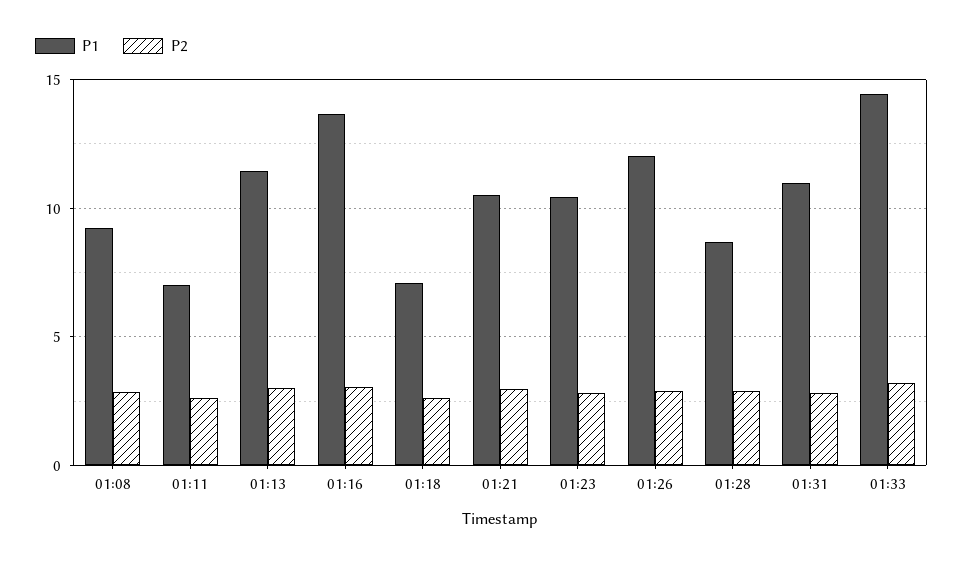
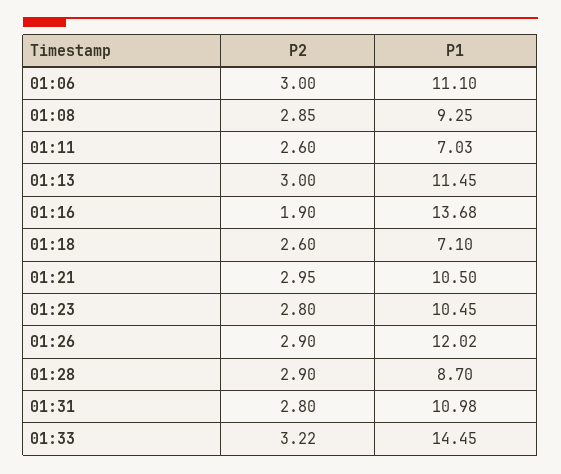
P2, 01:16: 3 -> 1.9
P2, 01:06: none -> 3
P1, 01:06: none -> 11.1

